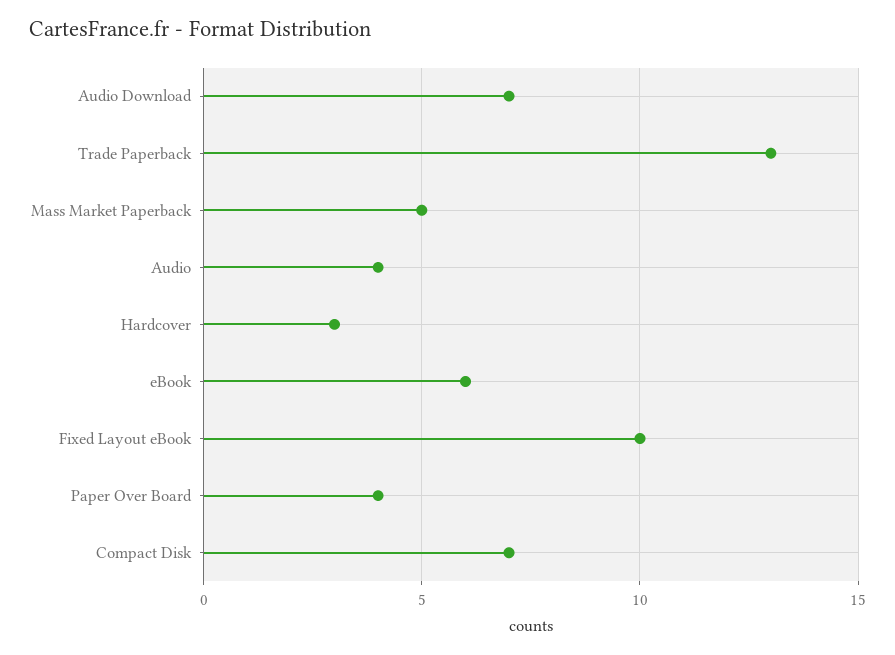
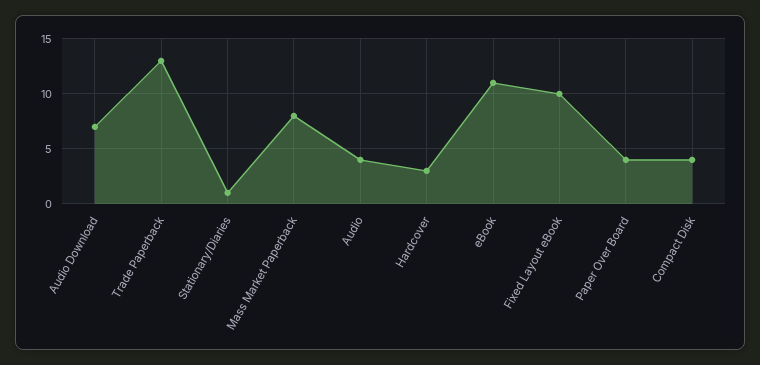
Mass Market Paperback: 5 -> 8
eBook: 6 -> 11
Compact Disk: 7 -> 4
Stationary/Diaries: none -> 1

